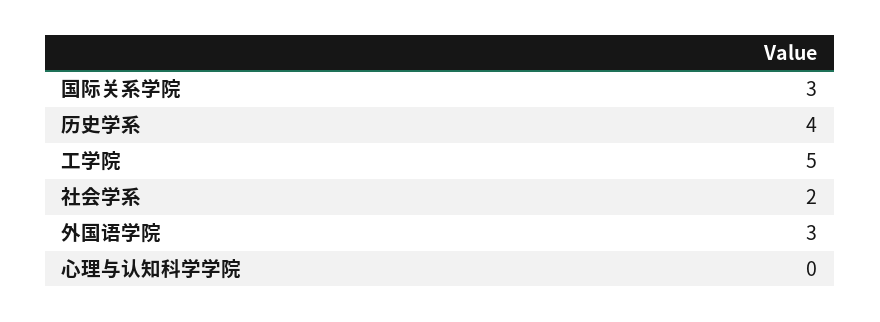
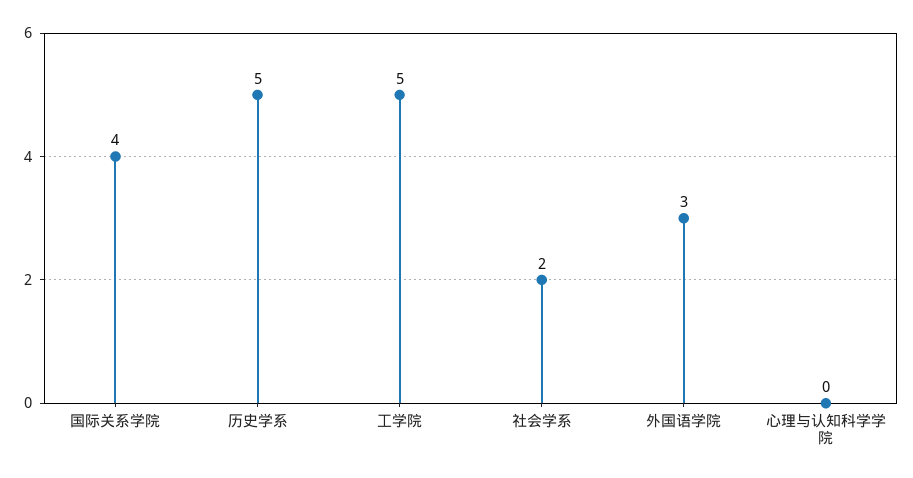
国际关系学院: 3 -> 4
历史学系: 4 -> 5

